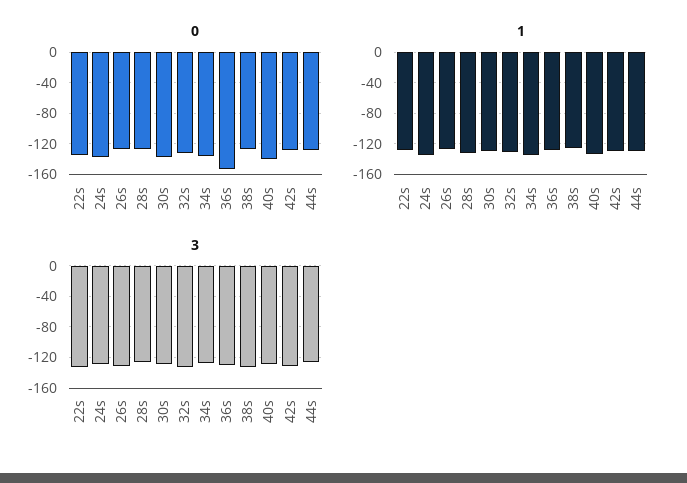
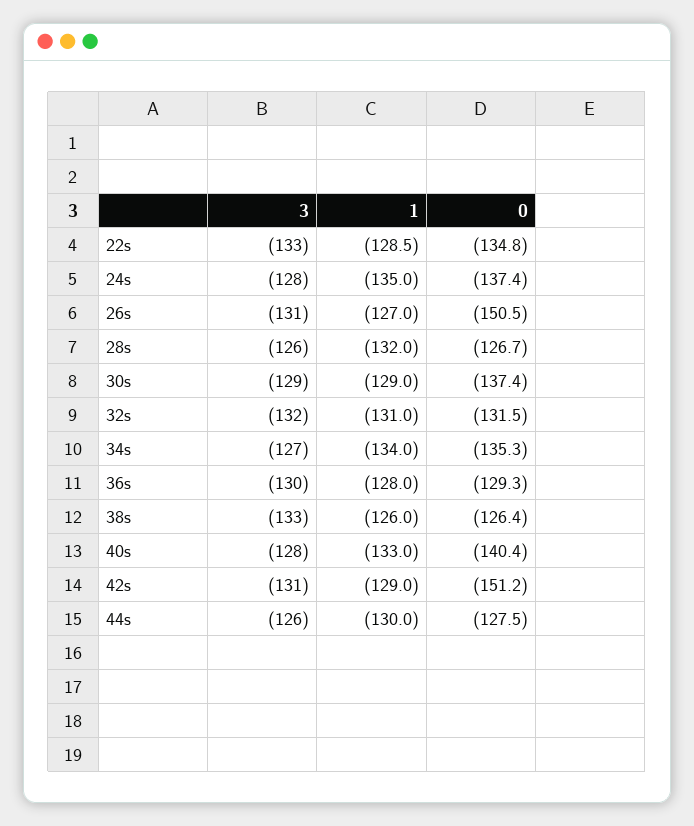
0, 26s: -130 -> -150.5
0, 36s: -150 -> -129.3
0, 42s: -130 -> -151.2

